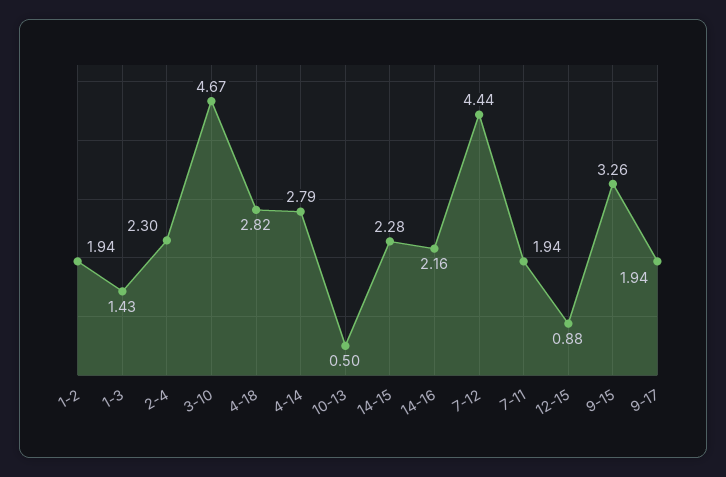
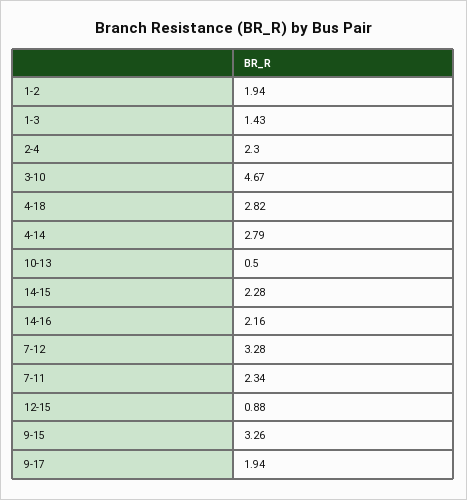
7-12: 4.44 -> 3.28
7-11: 1.94 -> 2.34

